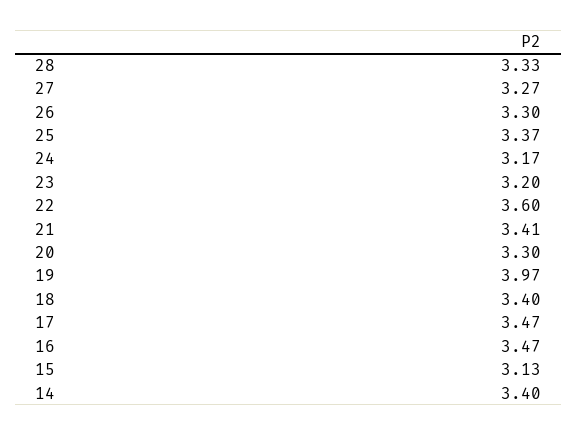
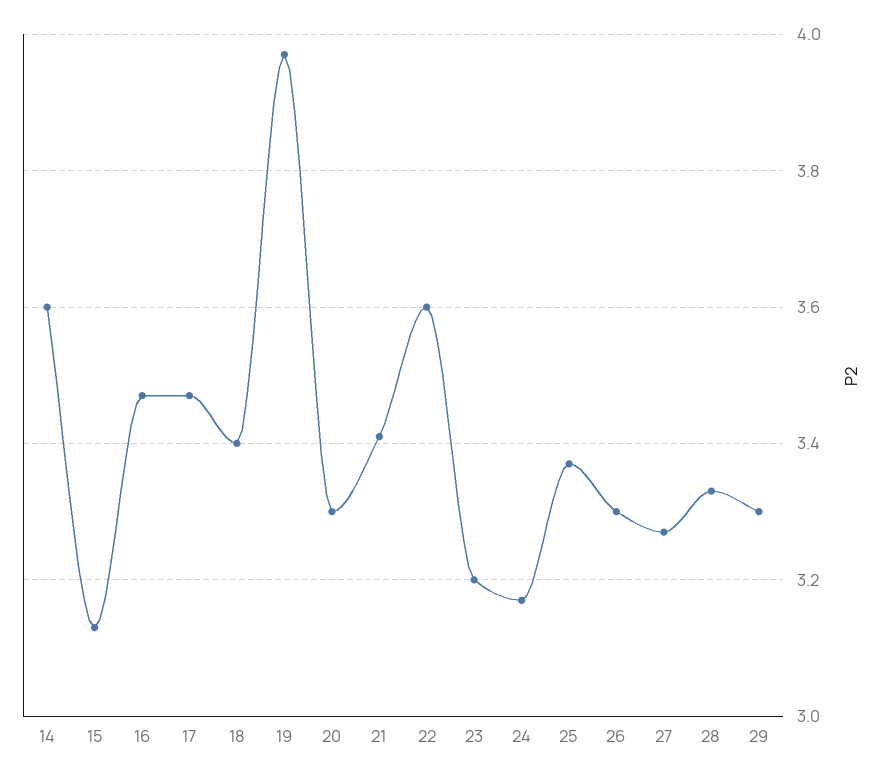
14: 3.4 -> 3.6
29: none -> 3.3

